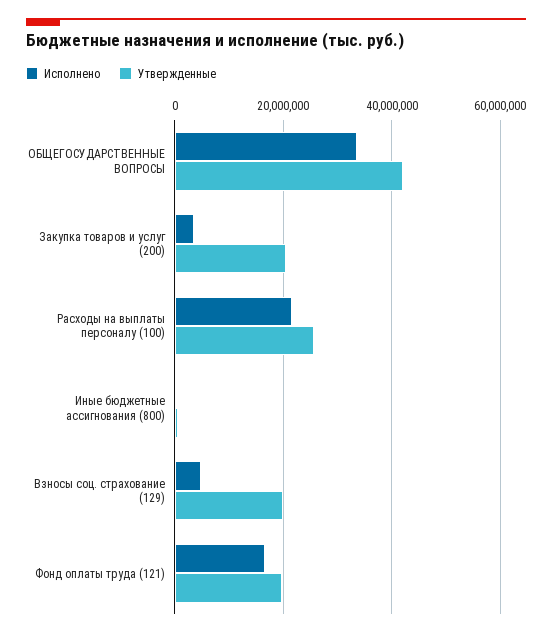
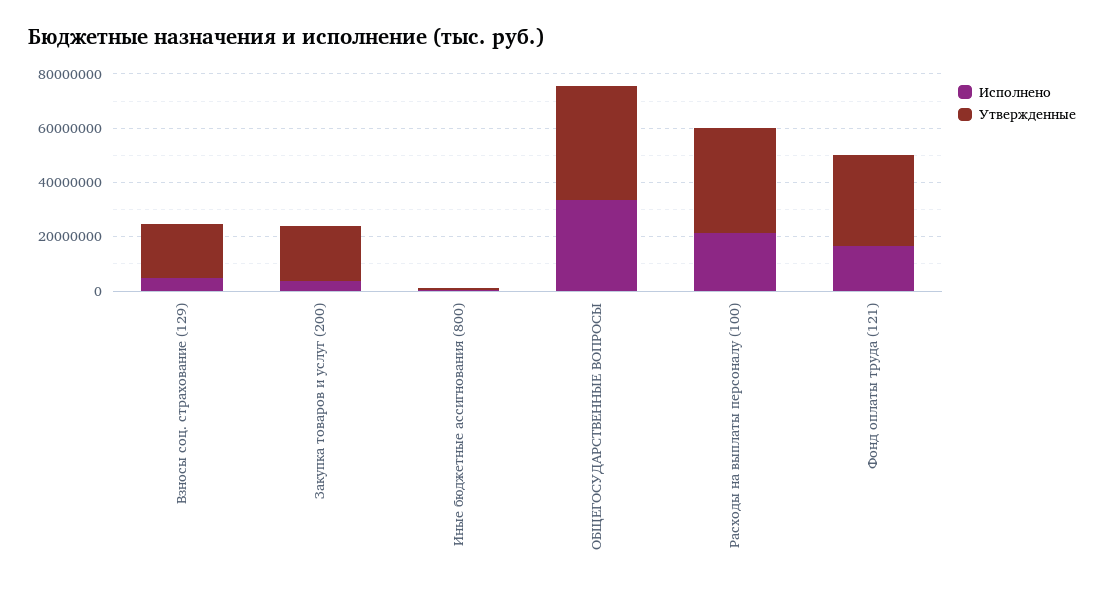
Утвержденные, Расходы на выплаты персоналу (100): 26000000 -> 40000000
Утвержденные, Фонд оплаты труда (121): 20000000 -> 35000000

